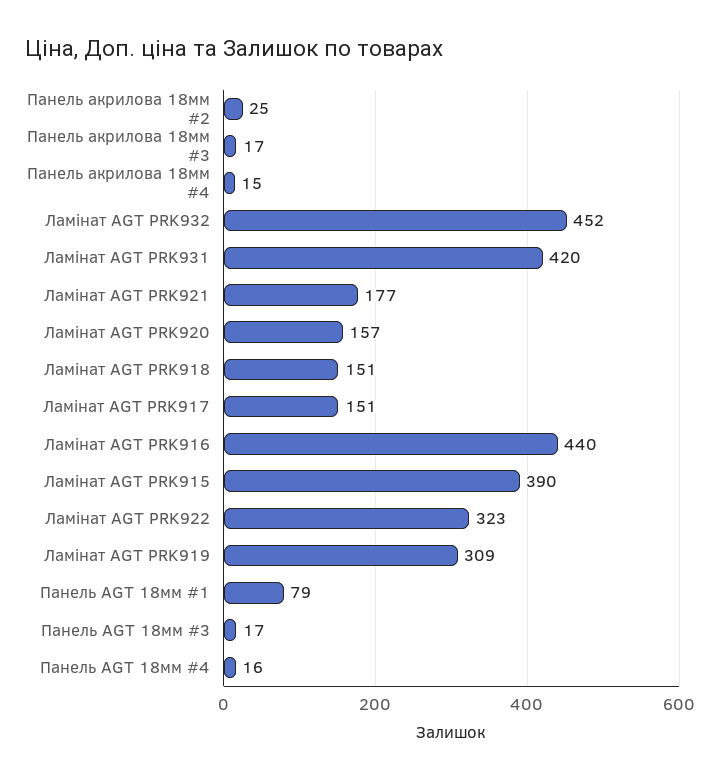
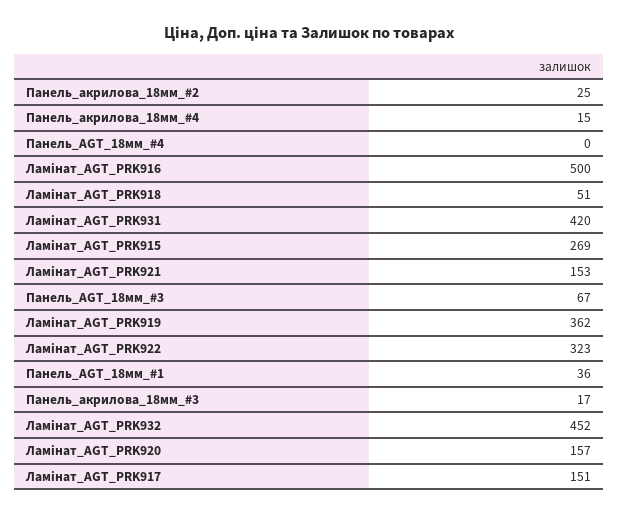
Ламінат AGT PRK921: 177 -> 153
Ламінат AGT PRK918: 151 -> 51
Ламінат AGT PRK916: 440 -> 500
Ламінат AGT PRK915: 390 -> 269
Ламінат AGT PRK919: 309 -> 362
Панель AGT 18мм #1: 79 -> 36
Панель AGT 18мм #3: 17 -> 67
Панель AGT 18мм #4: 16 -> 0

